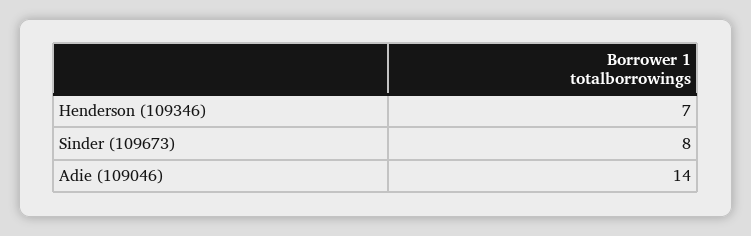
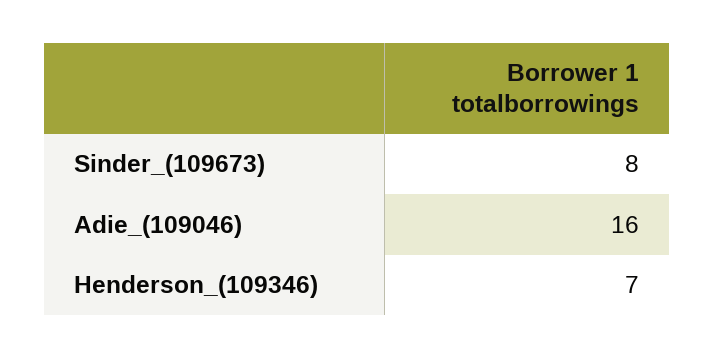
Adie (109046): 14 -> 16

